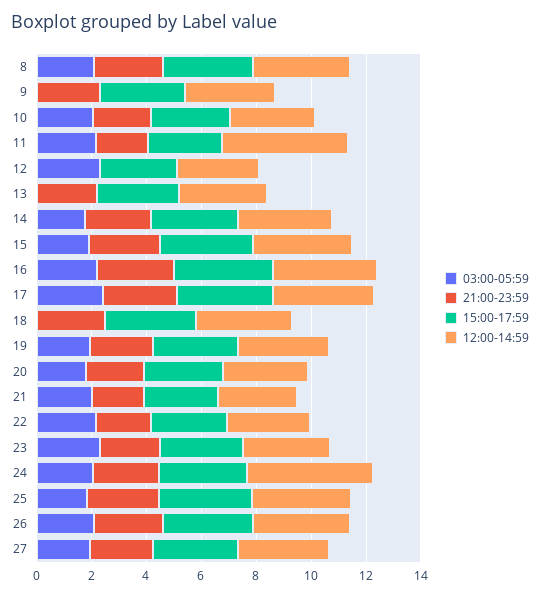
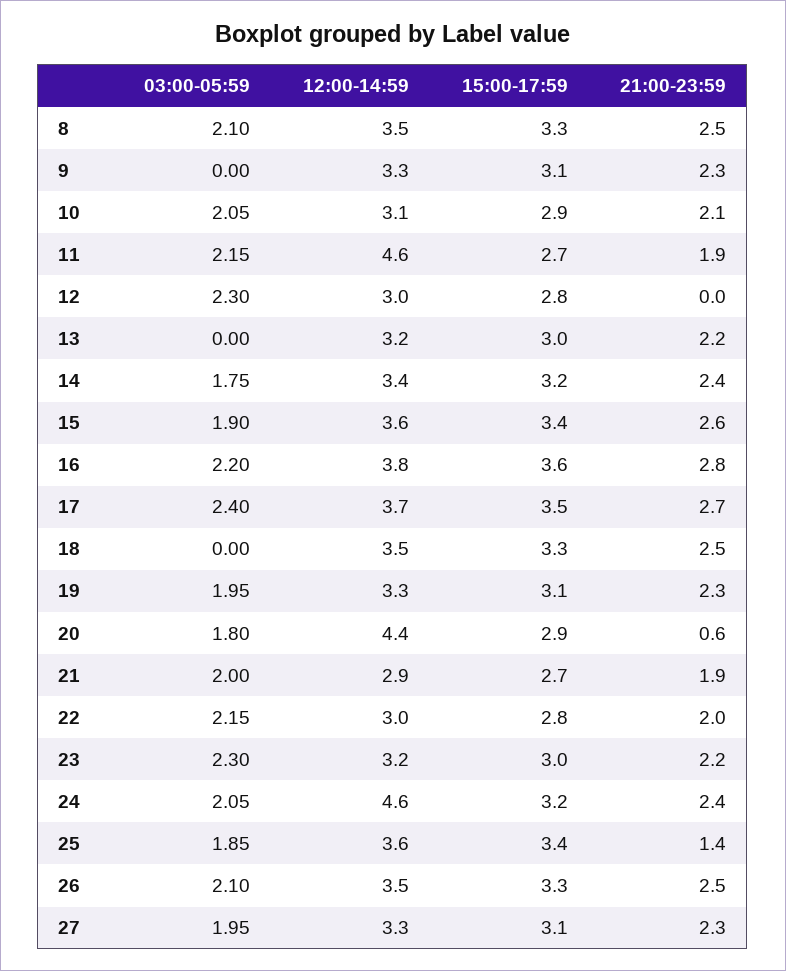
21:00-23:59, 20: 2 -> 0.6
12:00-14:59, 20: 3 -> 4.4
21:00-23:59, 25: 2.5 -> 1.4

